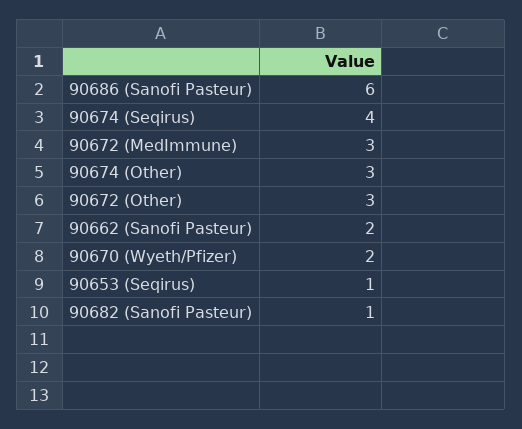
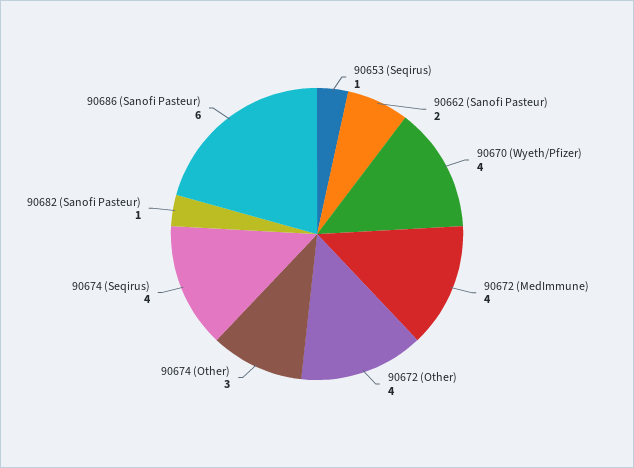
90672 (MedImmune): 3 -> 4
90672 (Other): 3 -> 4
90670 (Wyeth/Pfizer): 2 -> 4

